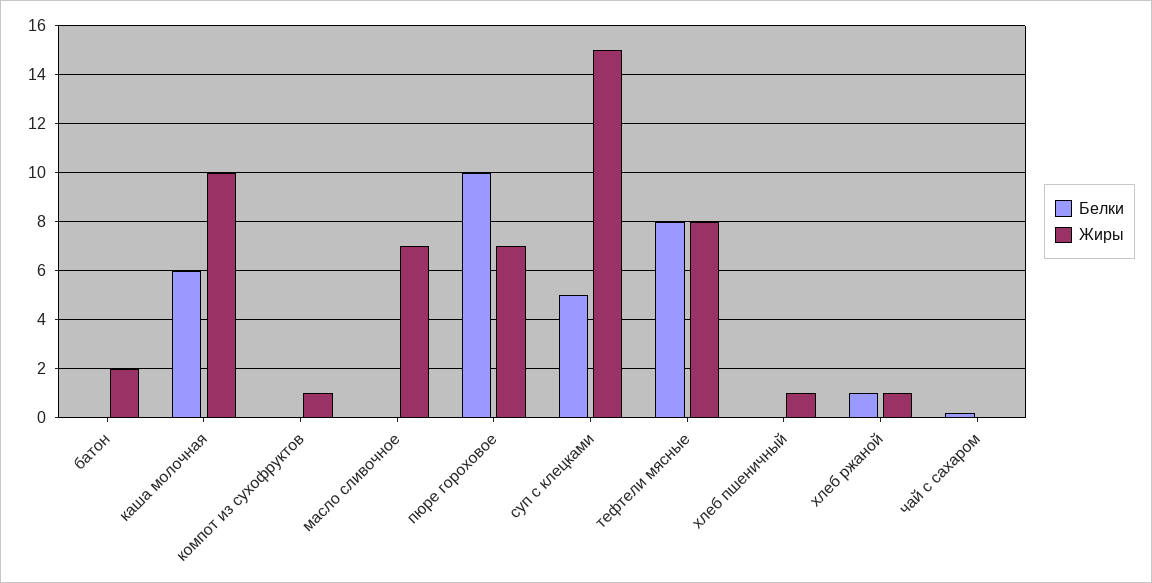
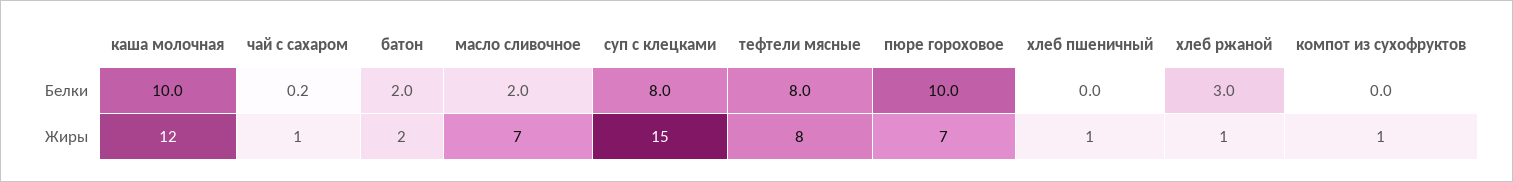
Белки, батон: 0 -> 2
Белки, каша молочная: 6 -> 10
Жиры, каша молочная: 10 -> 12
Белки, масло сливочное: 0 -> 2
Белки, суп с клецками: 5 -> 8
Белки, хлеб ржаной: 1 -> 3
Жиры, чай с сахаром: 0 -> 1

